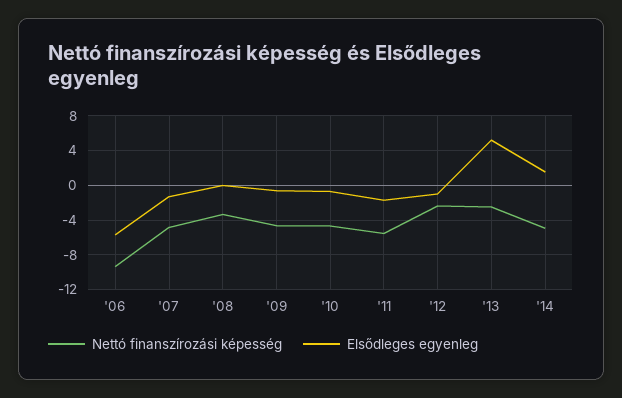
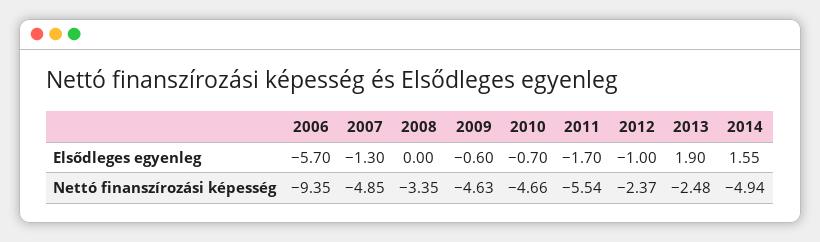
Elsődleges egyenleg, '13: 5 -> 1.9

